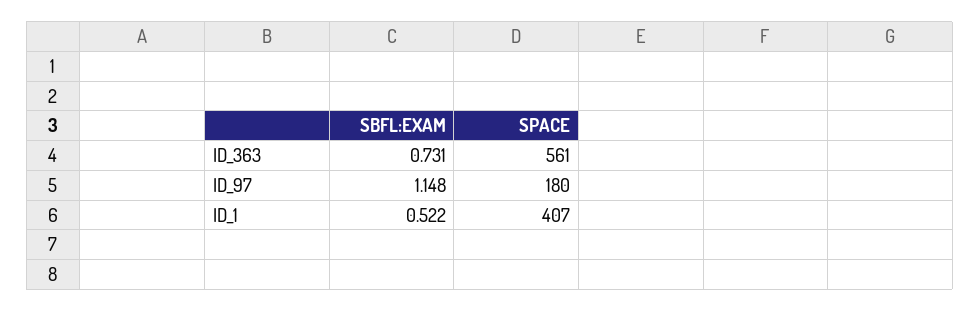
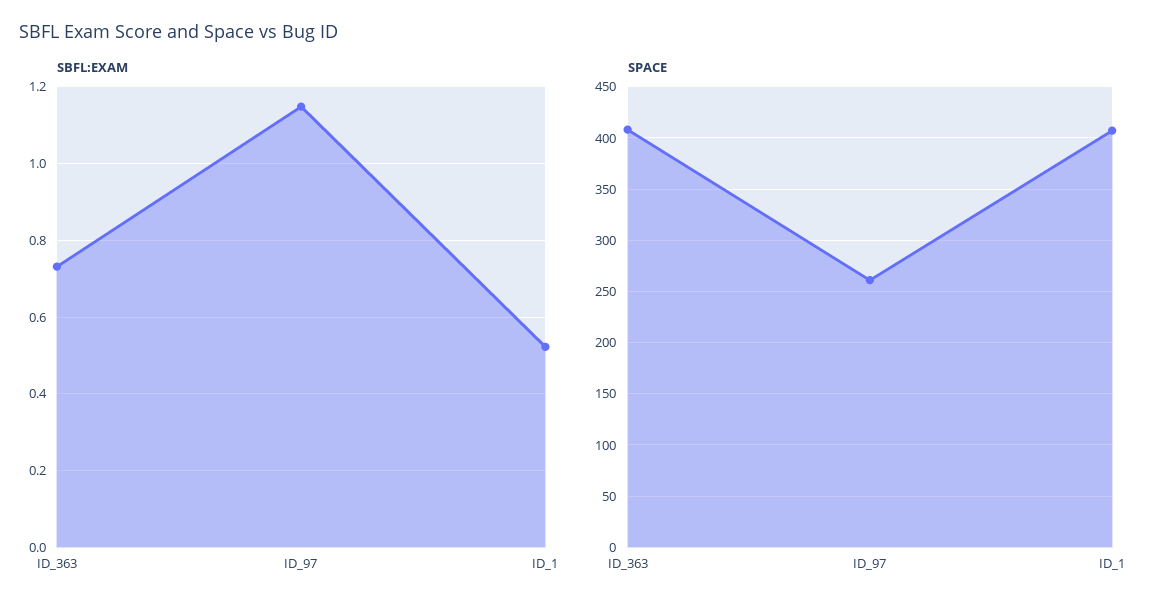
SPACE, ID_363: 561 -> 410
SPACE, ID_97: 180 -> 260

